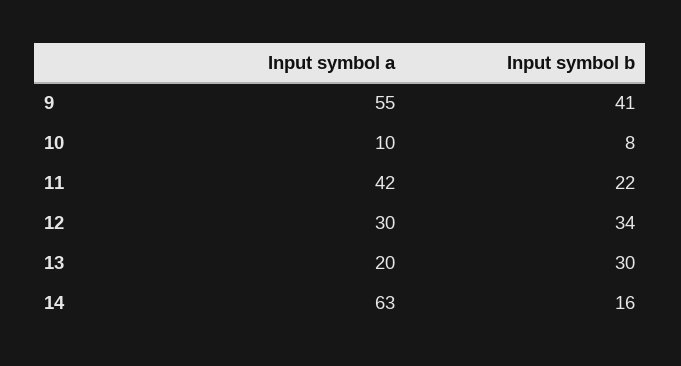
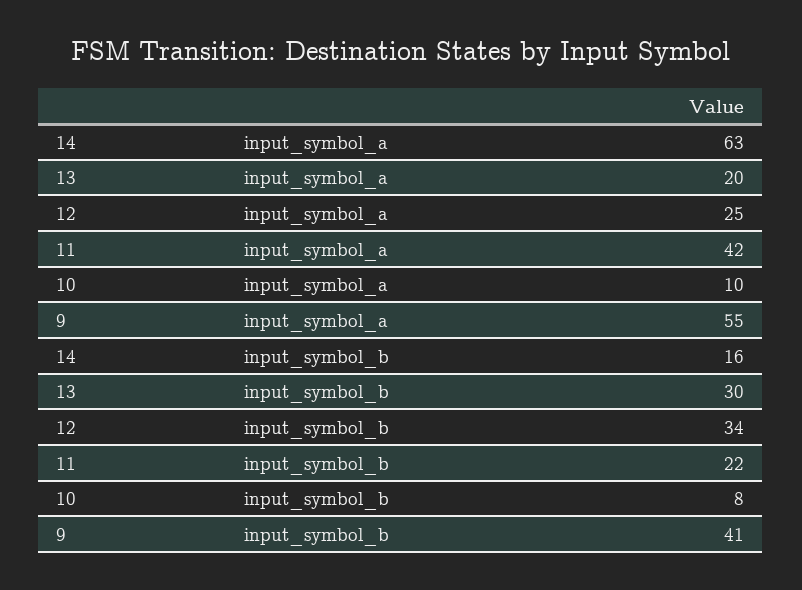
Input symbol a, 12: 30 -> 25

